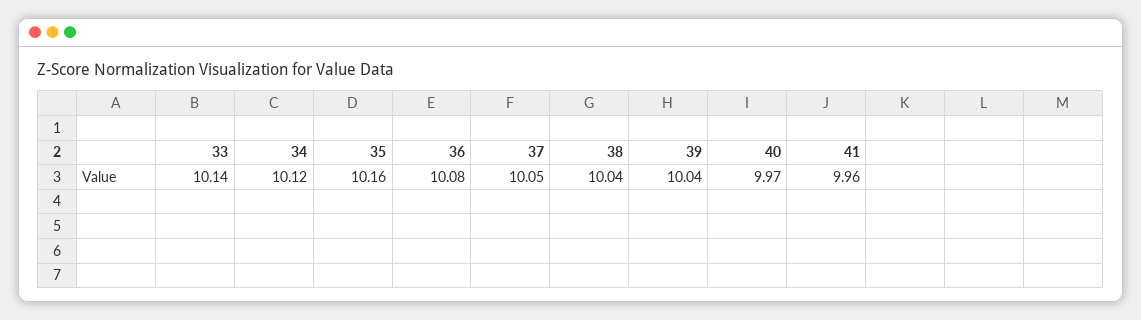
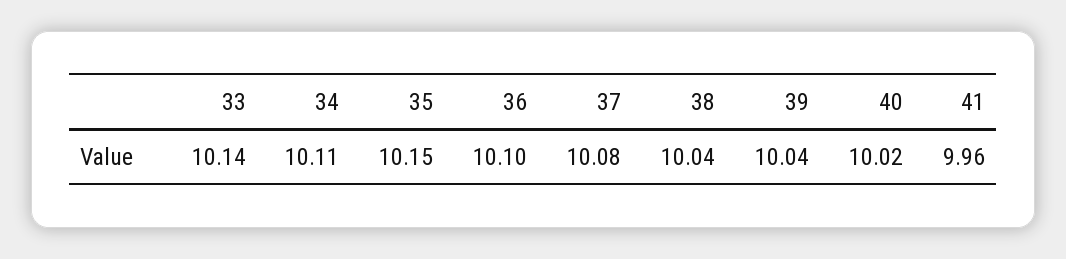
34: 10.12 -> 10.11
35: 10.16 -> 10.15
36: 10.08 -> 10.1
37: 10.05 -> 10.08
40: 9.97 -> 10.02

